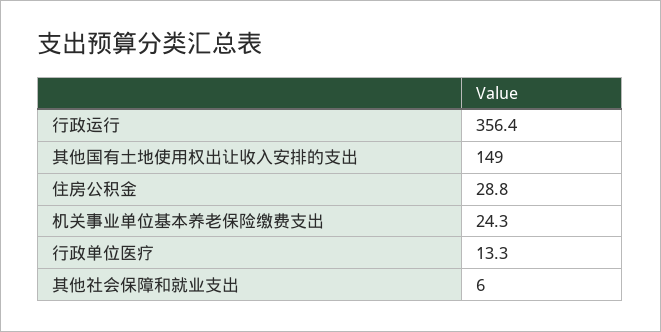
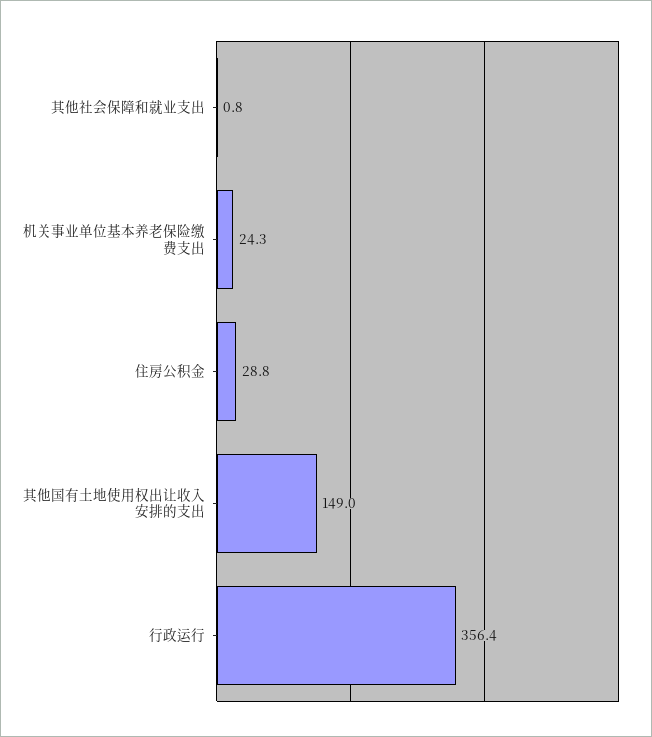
行政单位医疗: 13.3 -> none
其他社会保障和就业支出: 6 -> 0.8

